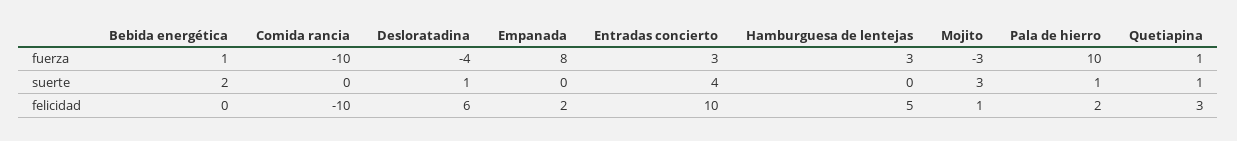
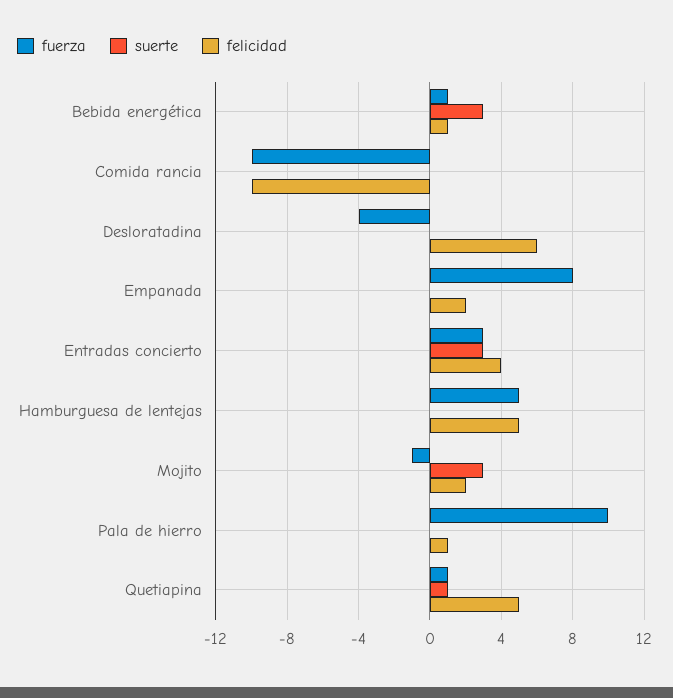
fuerza, Hamburguesa de lentejas: 3 -> 5
fuerza, Mojito: -3 -> -1
suerte, Bebida energética: 2 -> 3
suerte, Desloratadina: 1 -> 0
suerte, Entradas concierto: 4 -> 3
suerte, Pala de hierro: 1 -> 0
felicidad, Bebida energética: 0 -> 1
felicidad, Entradas concierto: 10 -> 4
felicidad, Mojito: 1 -> 2
felicidad, Pala de hierro: 2 -> 1
felicidad, Quetiapina: 3 -> 5

